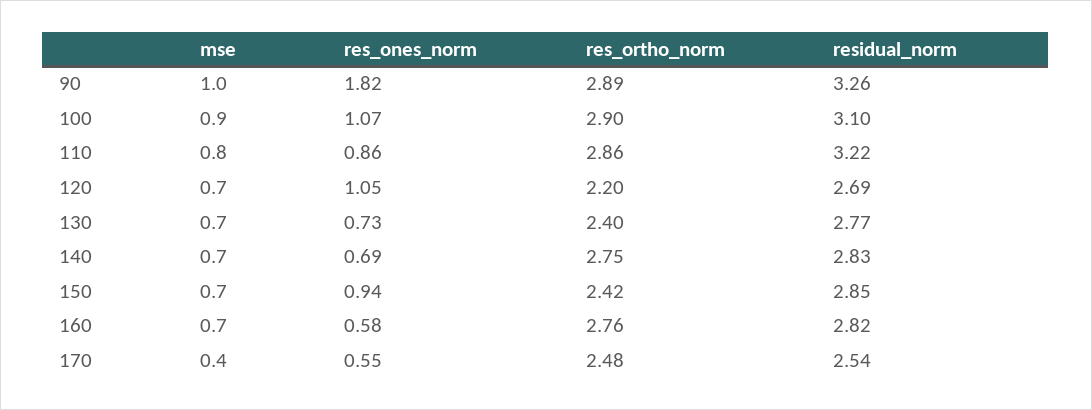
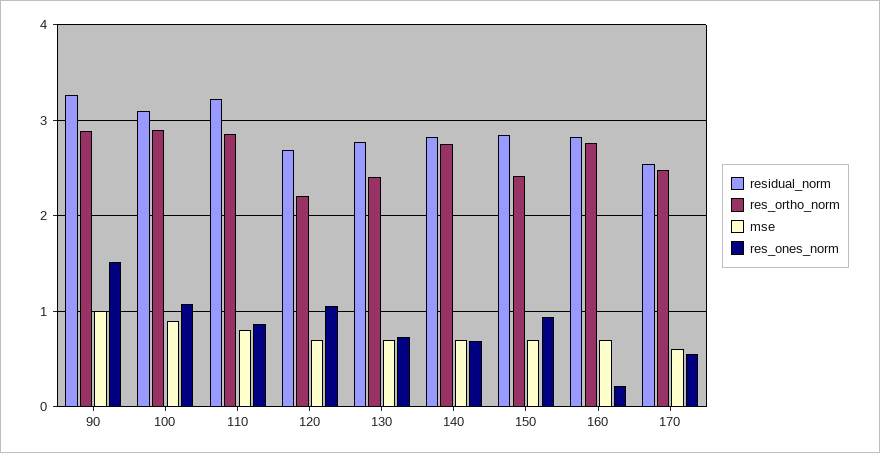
res_ones_norm, 90: 1.82 -> 1.5
res_ones_norm, 160: 0.58 -> 0.2
mse, 170: 0.4 -> 0.6

